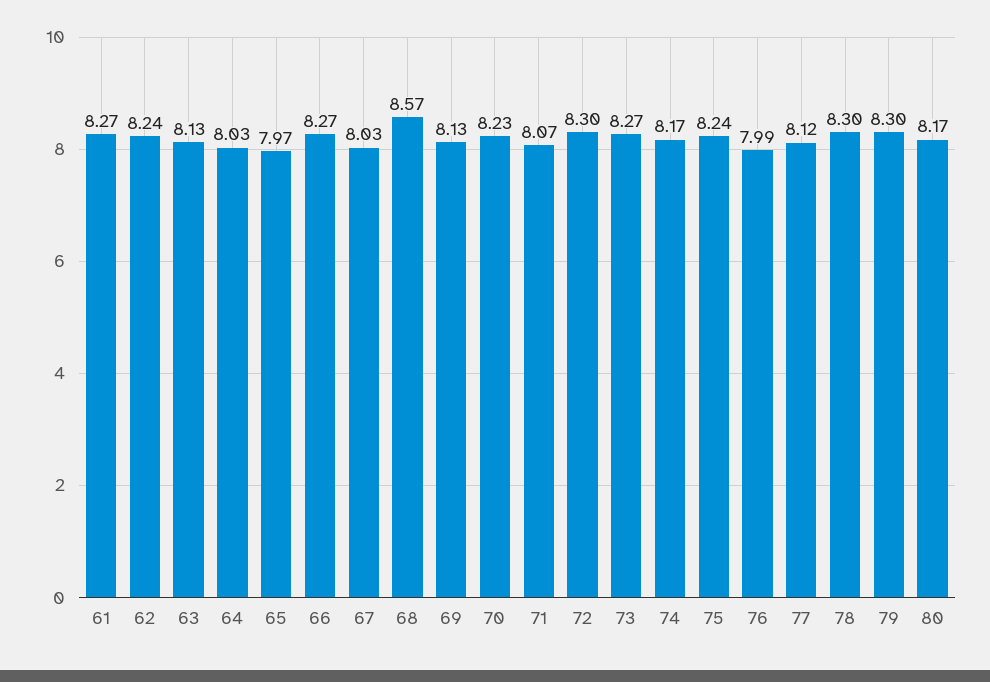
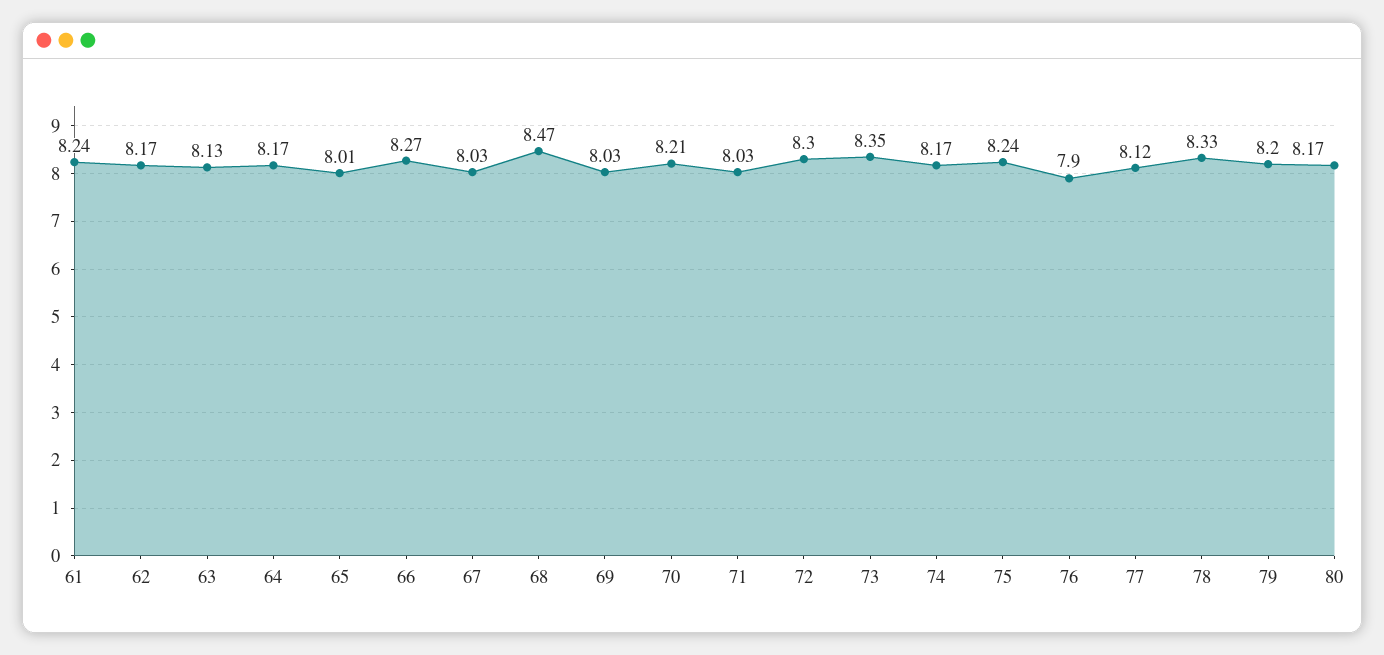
61: 8.27 -> 8.24
62: 8.24 -> 8.17
64: 8.03 -> 8.17
65: 7.97 -> 8.01
68: 8.57 -> 8.47
69: 8.13 -> 8.03
70: 8.23 -> 8.21
71: 8.07 -> 8.03
73: 8.27 -> 8.35
76: 7.99 -> 7.9
78: 8.3 -> 8.33
79: 8.3 -> 8.2

